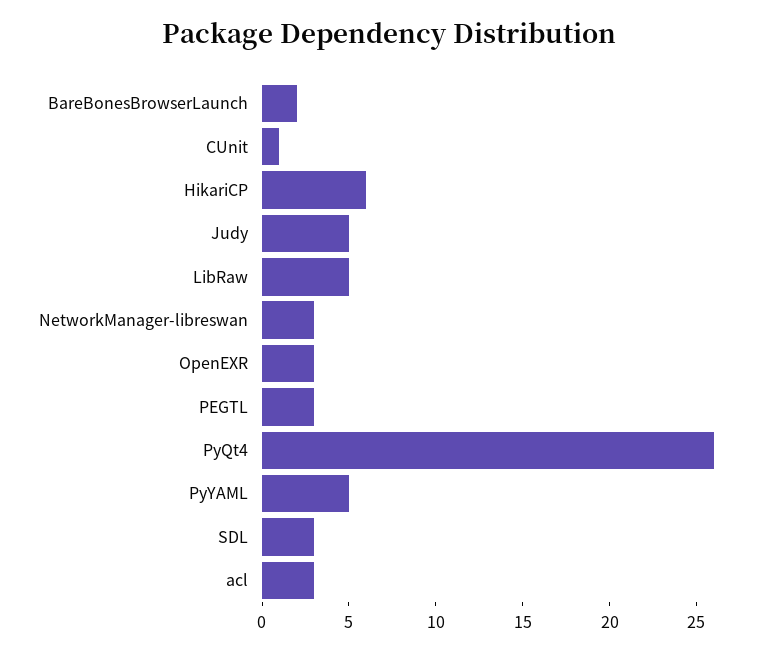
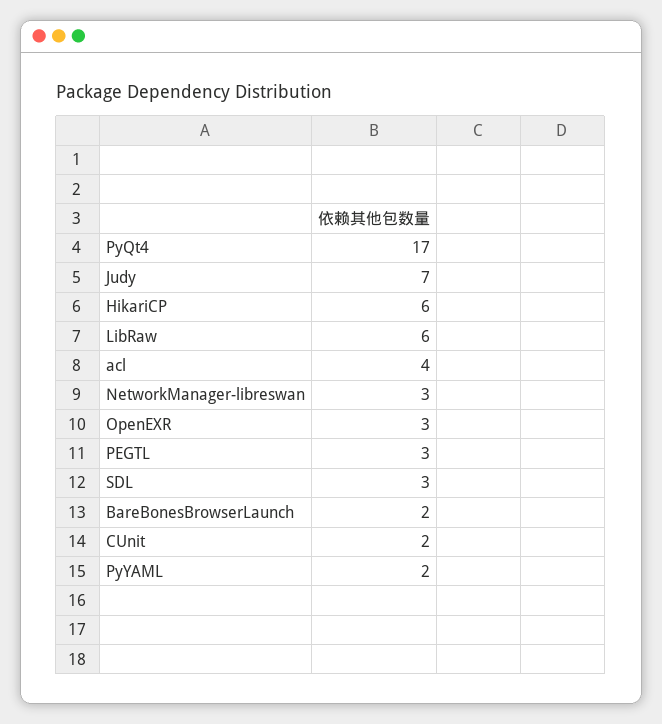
CUnit: 1 -> 2
Judy: 5 -> 7
LibRaw: 5 -> 6
PyQt4: 26 -> 17
PyYAML: 5 -> 2
acl: 3 -> 4

